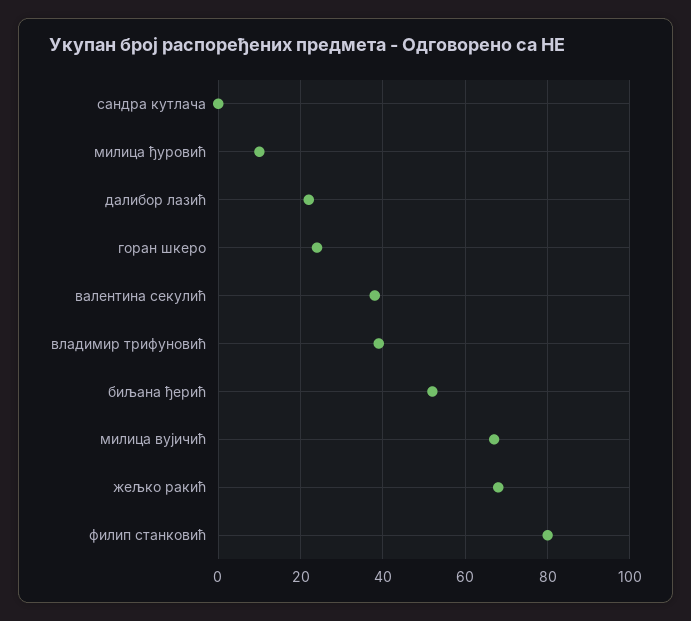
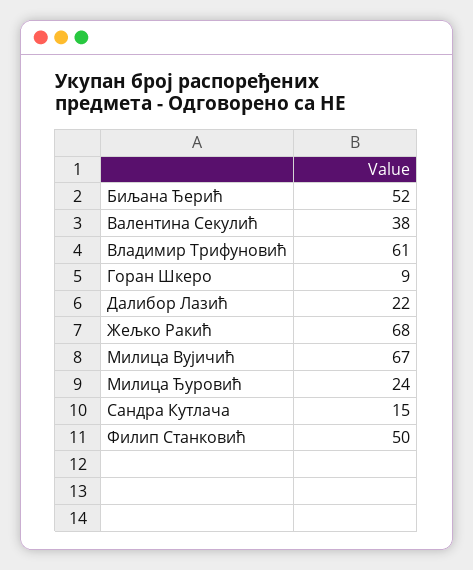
сандра кутлача: 0 -> 15
милица ђуровић: 10 -> 24
горан шкеро: 25 -> 9
владимир трифуновић: 40 -> 61
филип станковић: 80 -> 50

